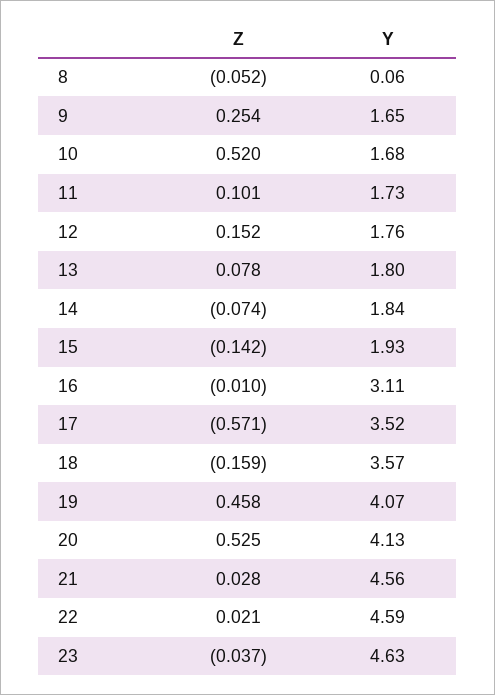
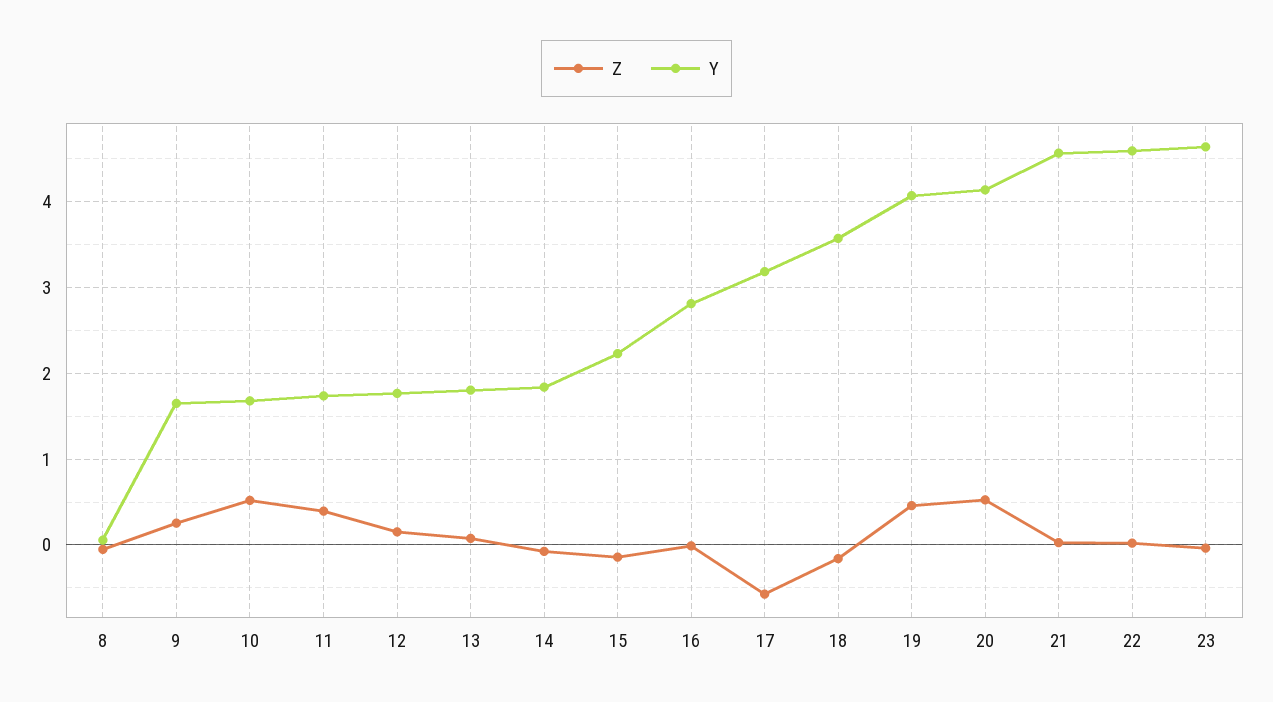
Z, 11: 0.101 -> 0.4
Y, 15: 1.93 -> 2.2
Y, 16: 3.11 -> 2.8
Y, 17: 3.52 -> 3.2

